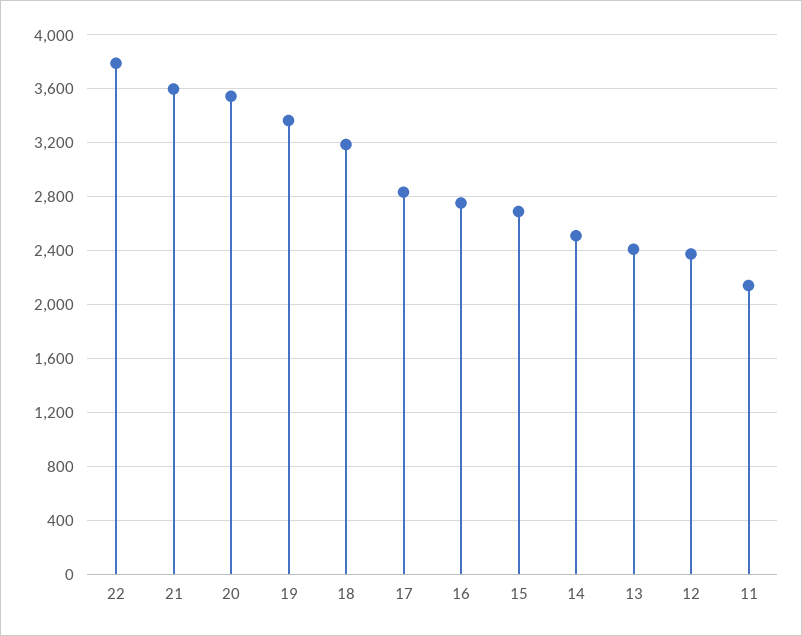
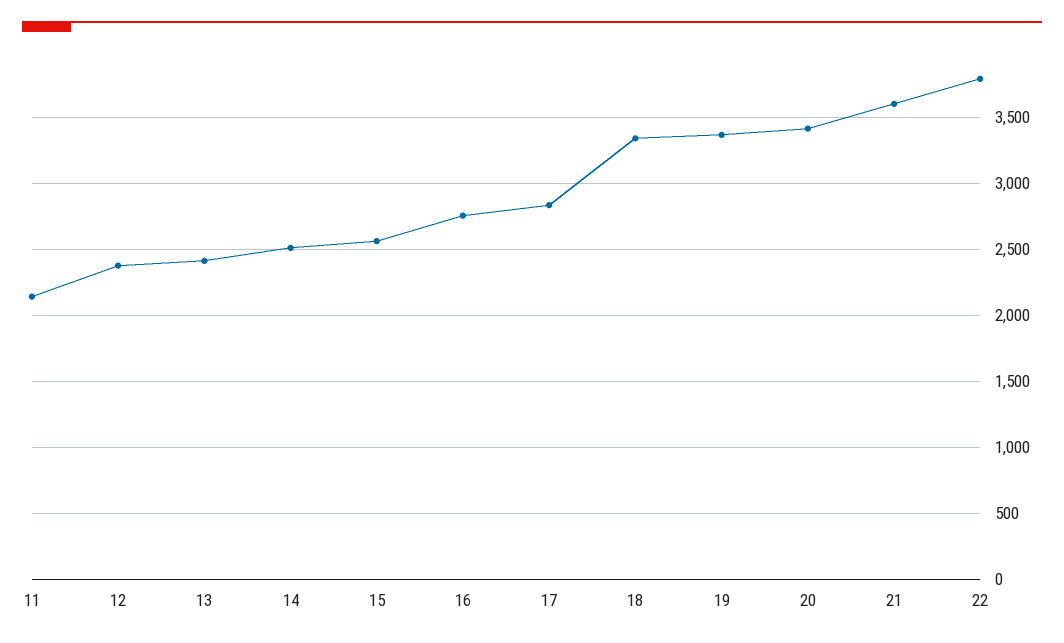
20: 3550 -> 3400
18: 3200 -> 3350
15: 2700 -> 2550

